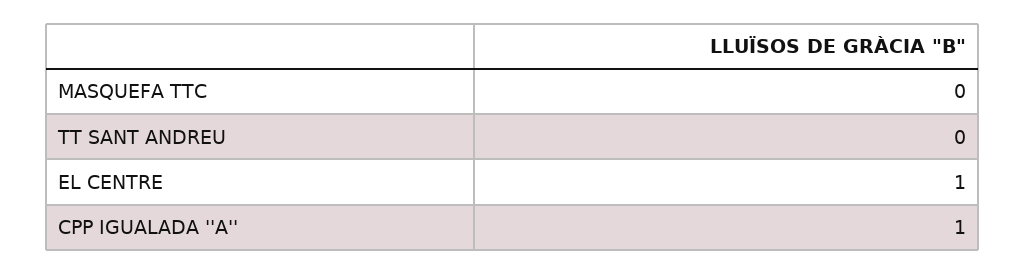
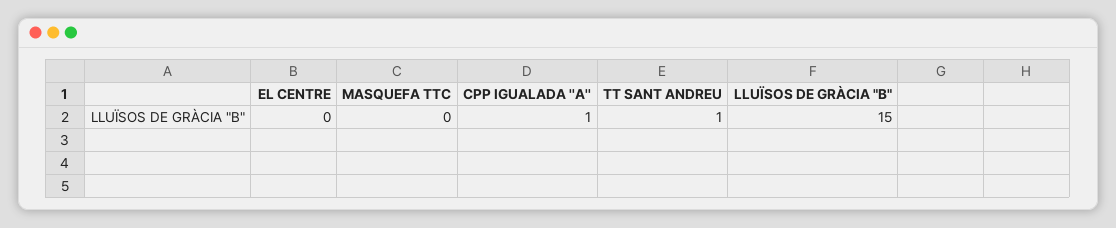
TT SANT ANDREU: 0 -> 1
EL CENTRE: 1 -> 0
LLUÏSOS DE GRÀCIA "B": none -> 15

